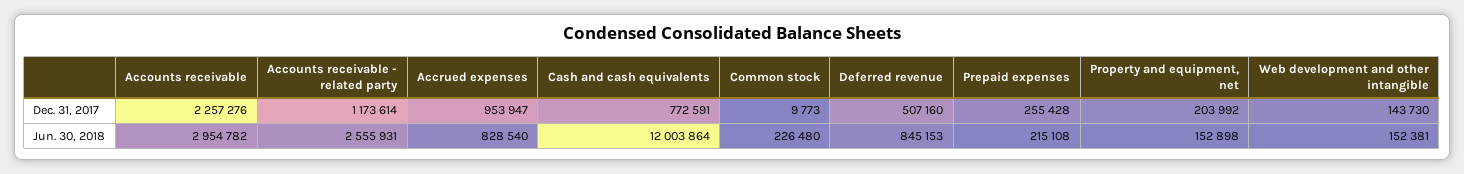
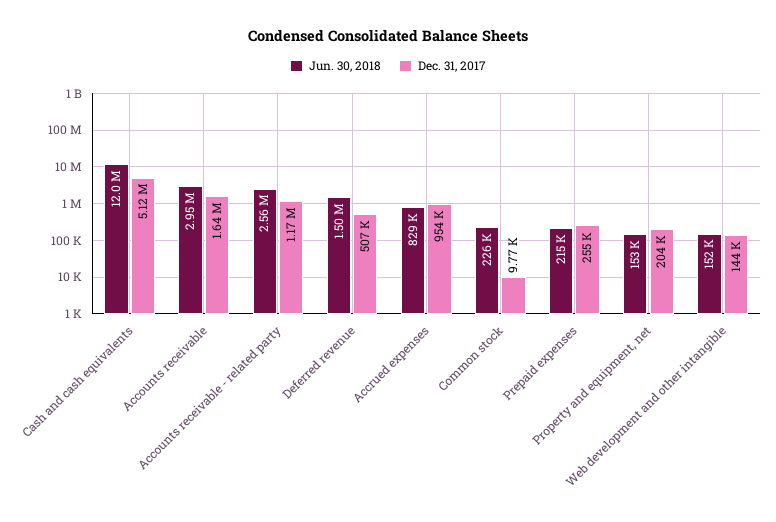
Dec. 31, 2017, Accounts receivable: 2257276 -> 1640000
Dec. 31, 2017, Cash and cash equivalents: 772591 -> 5120000
Jun. 30, 2018, Deferred revenue: 845153 -> 1500000

